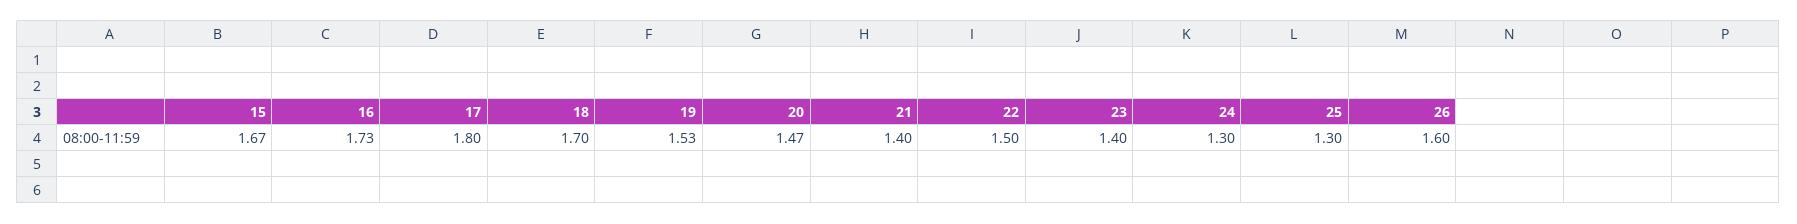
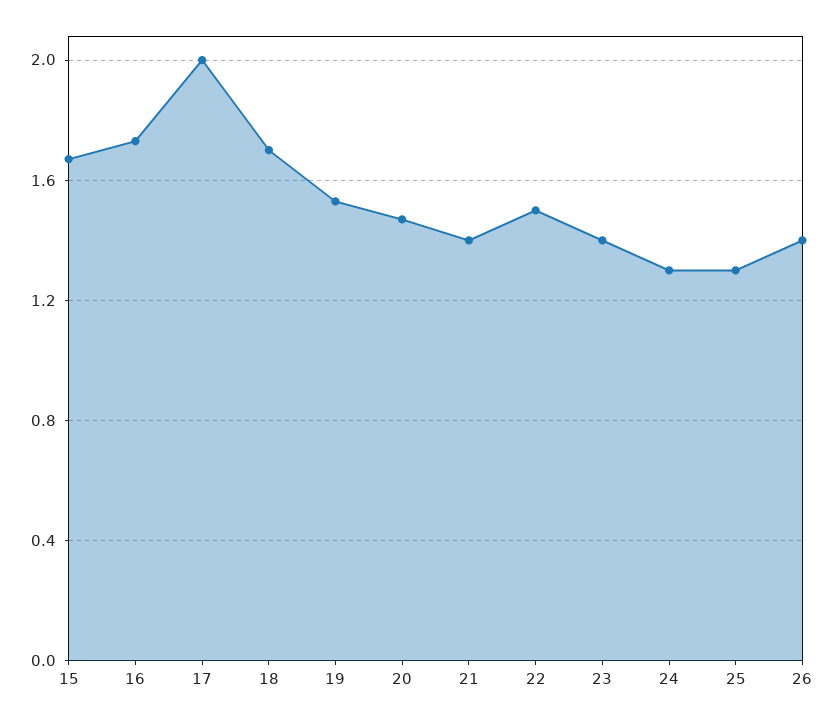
17: 1.8 -> 2
26: 1.6 -> 1.4

